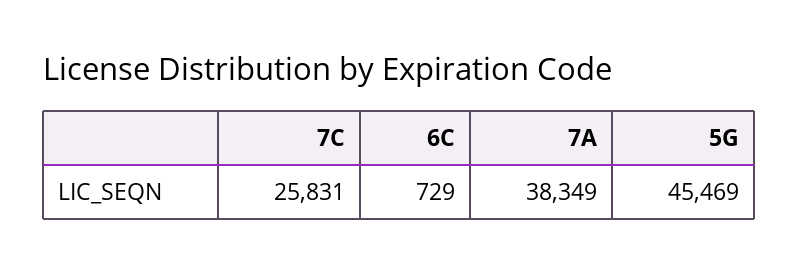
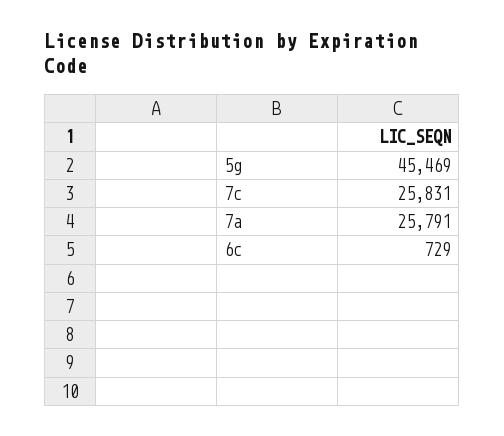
7A: 38349 -> 25791

